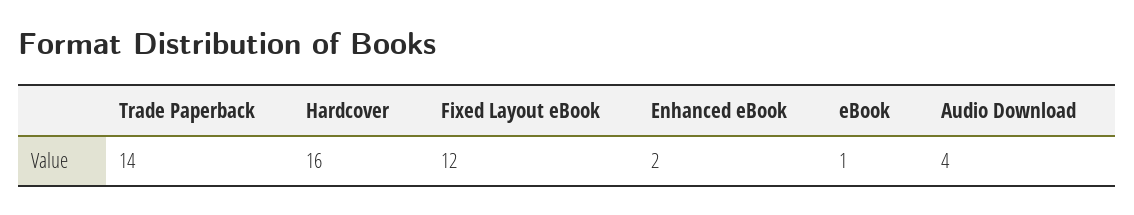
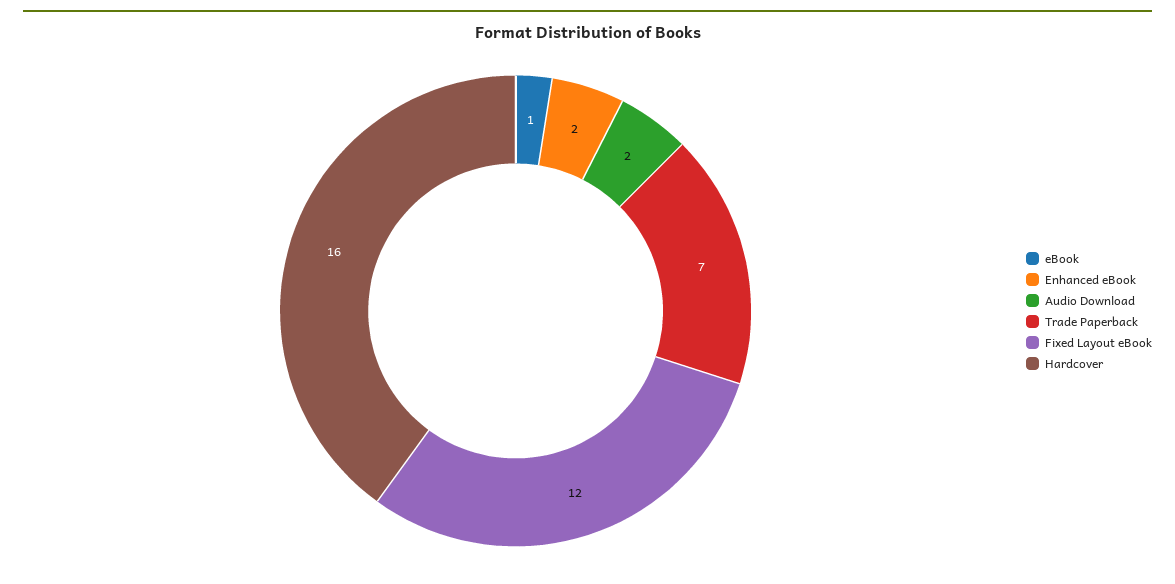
Trade Paperback: 14 -> 7
Audio Download: 4 -> 2

